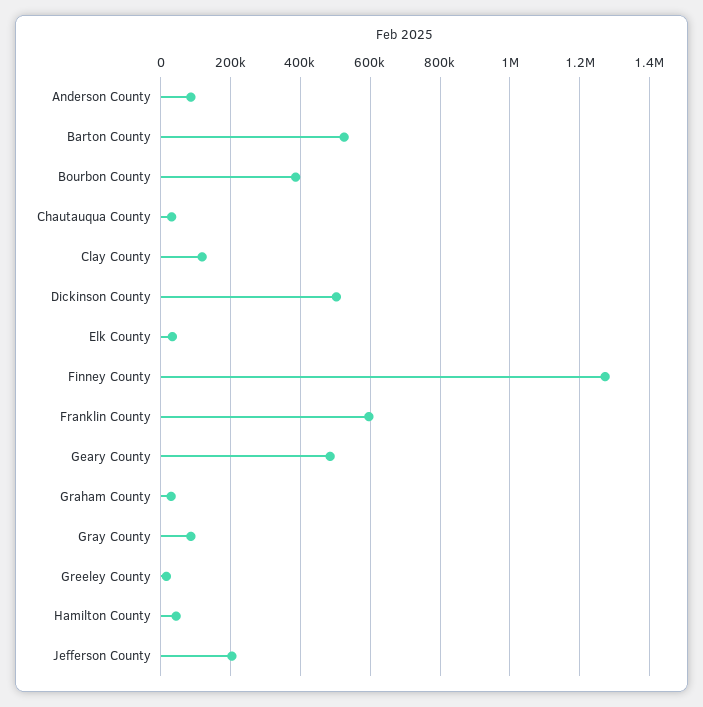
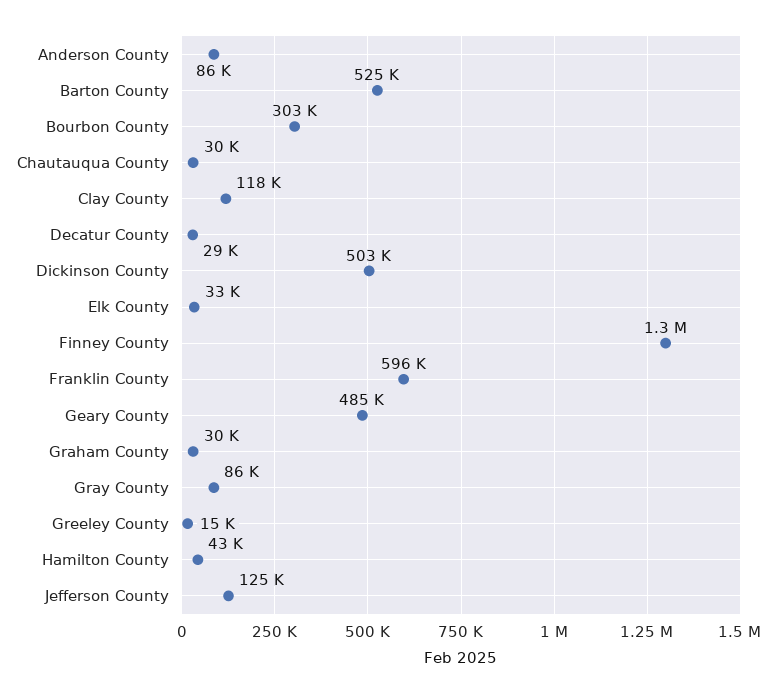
Bourbon County: 380000 -> 303000
Jefferson County: 200000 -> 125000
Decatur County: none -> 29000

